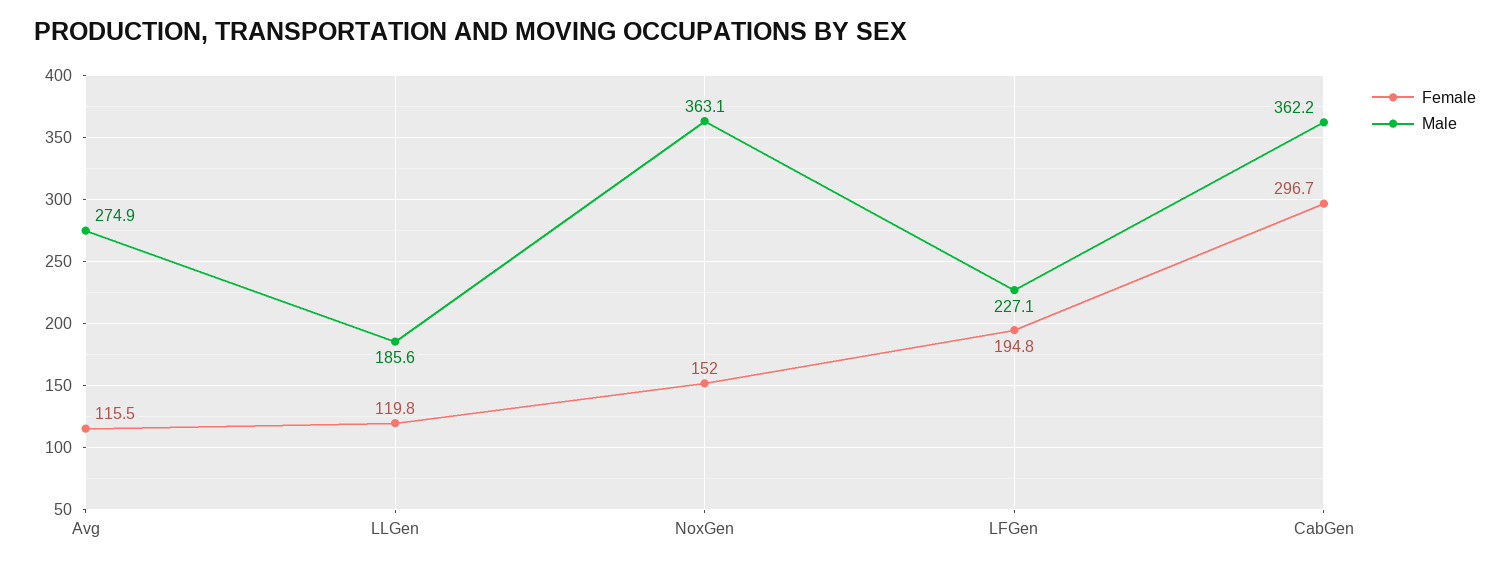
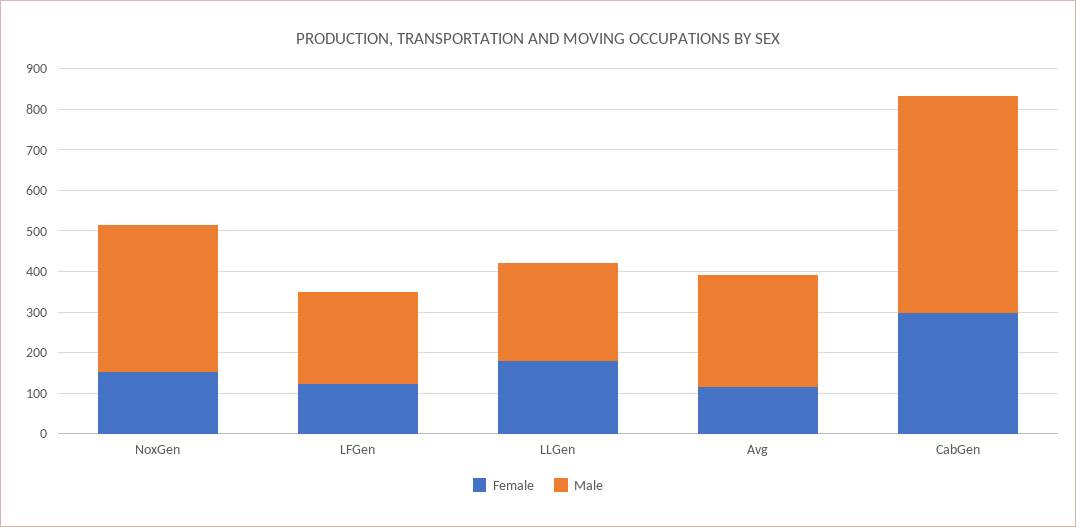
Female, LLGen: 119.8 -> 180
Male, LLGen: 185.6 -> 240
Female, LFGen: 194.8 -> 120
Male, CabGen: 362.2 -> 540

